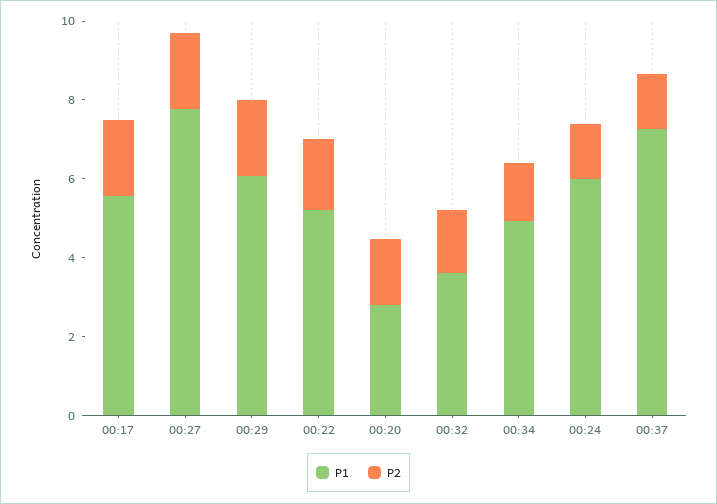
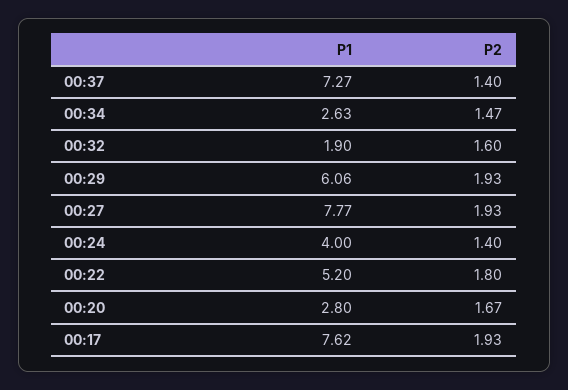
P1, 00:17: 5.5 -> 7.62
P1, 00:32: 3.5 -> 1.9
P1, 00:34: 5 -> 2.63
P1, 00:24: 6 -> 4

